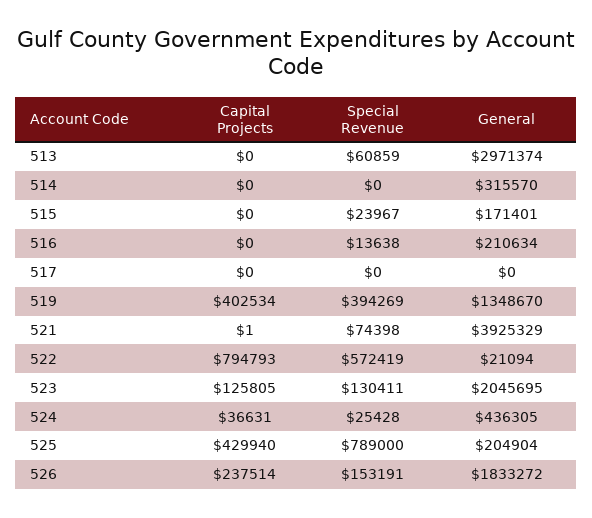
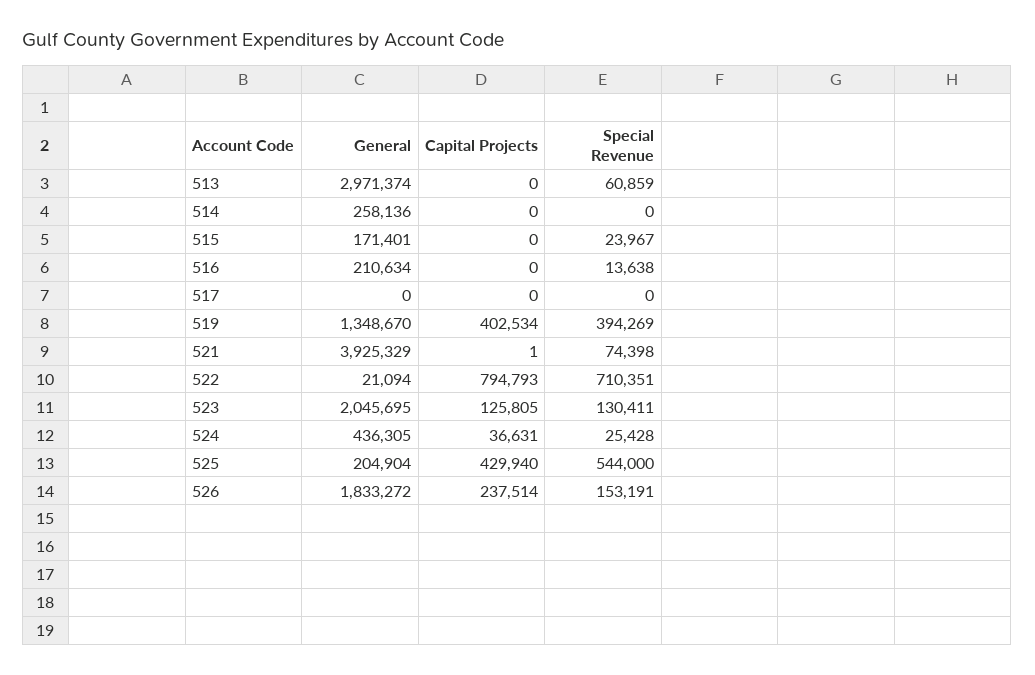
General, 514: 315570 -> 258136
Special Revenue, 522: 572419 -> 710351
Special Revenue, 525: 789000 -> 544000

